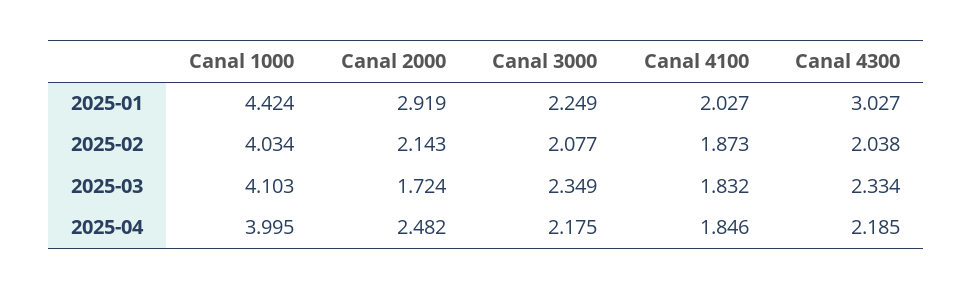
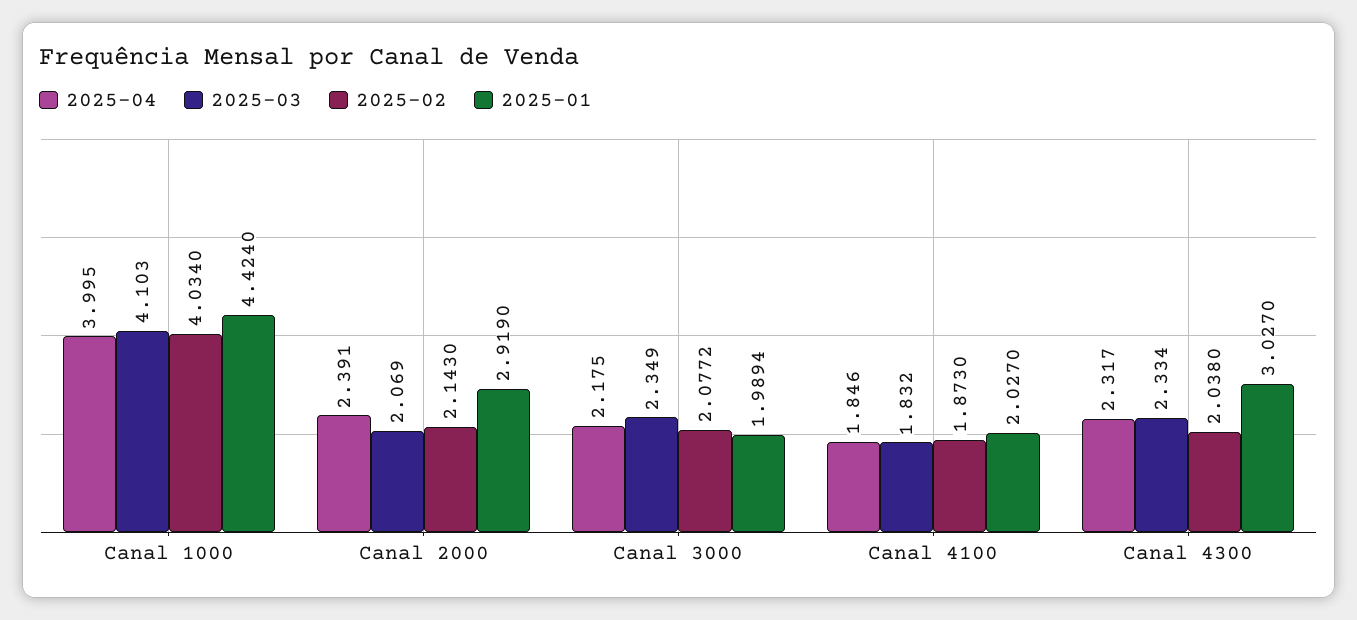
2025-01, Canal 3000: 2.249 -> 1.9894
2025-03, Canal 2000: 1.724 -> 2.069
2025-04, Canal 2000: 2.482 -> 2.391
2025-04, Canal 4300: 2.185 -> 2.317

